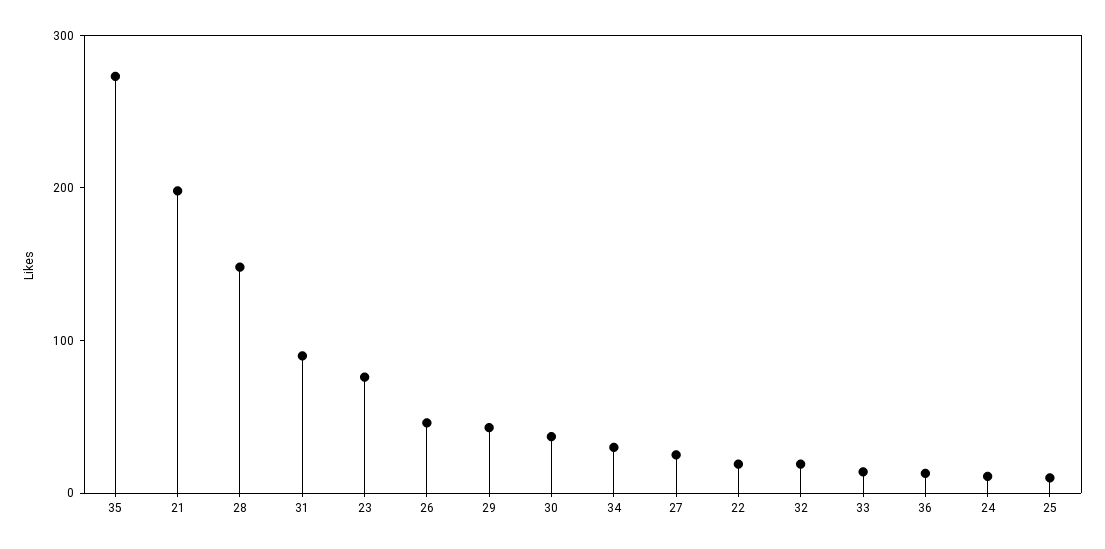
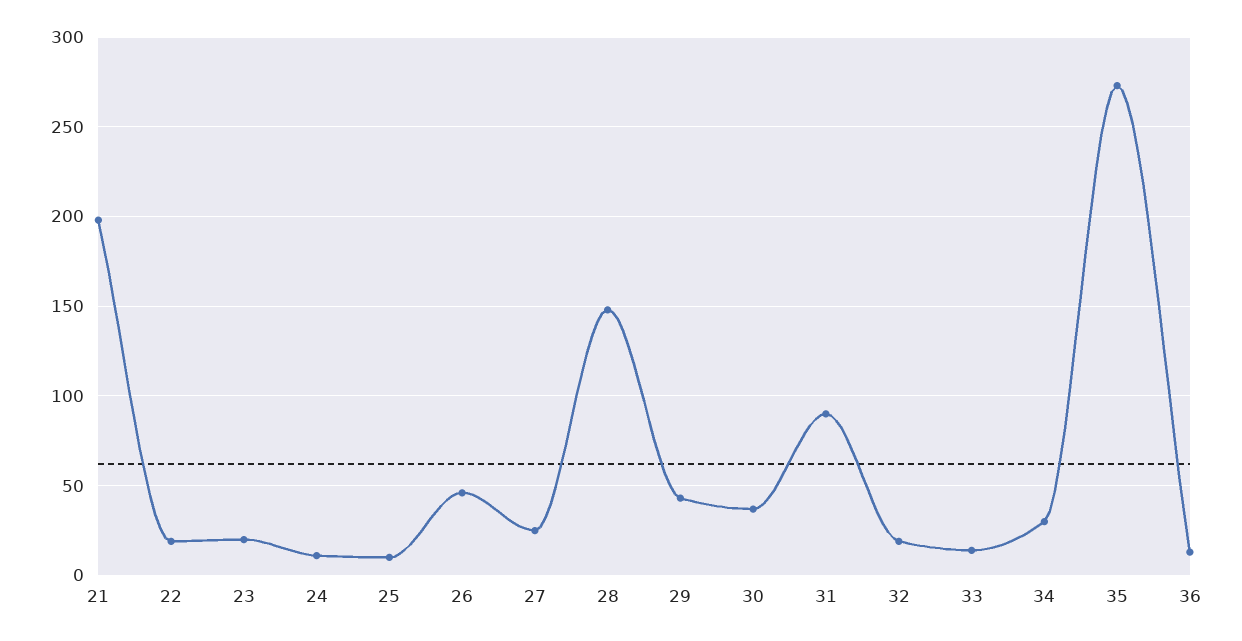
23: 80 -> 20

